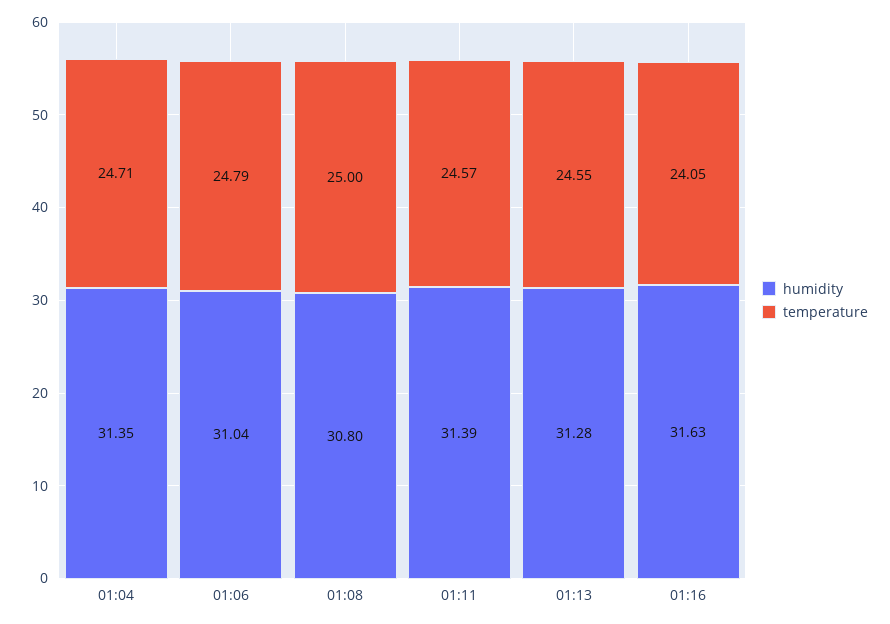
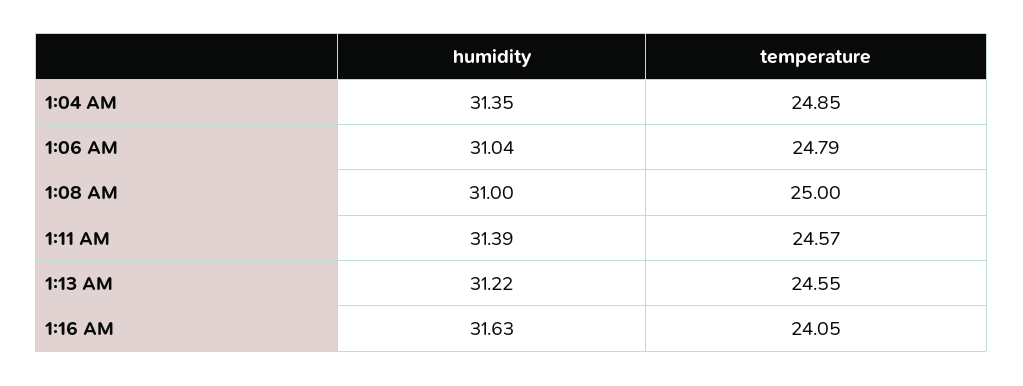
temperature, 01:04: 24.71 -> 24.85
humidity, 01:08: 30.8 -> 31
humidity, 01:13: 31.28 -> 31.22

